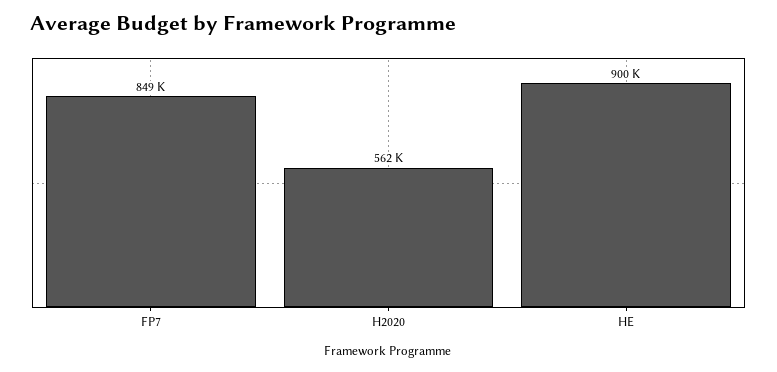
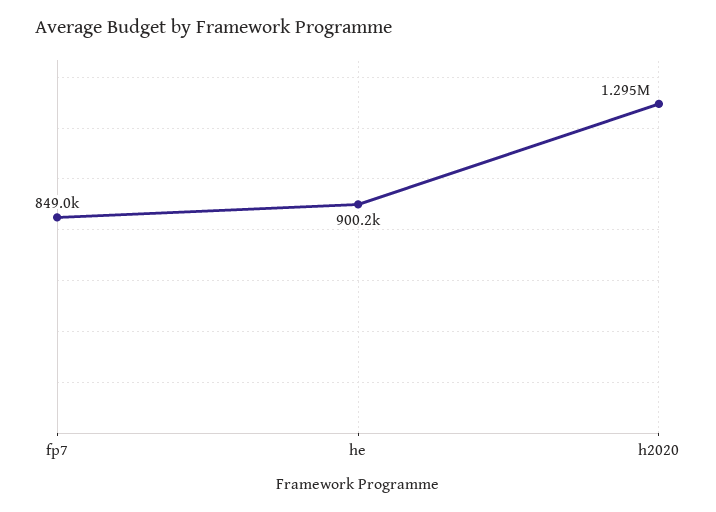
H2020: 562000 -> 1295000

